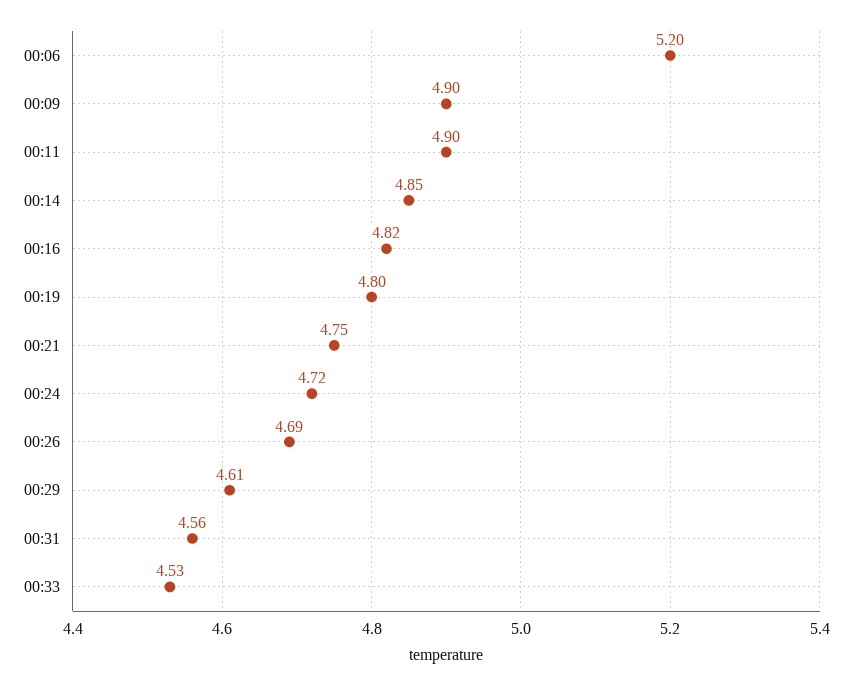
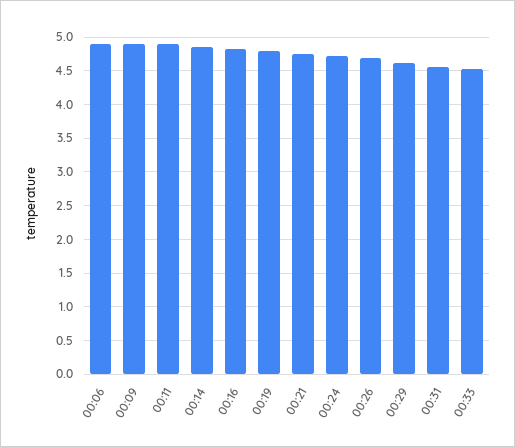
00:06: 5.2 -> 4.9

